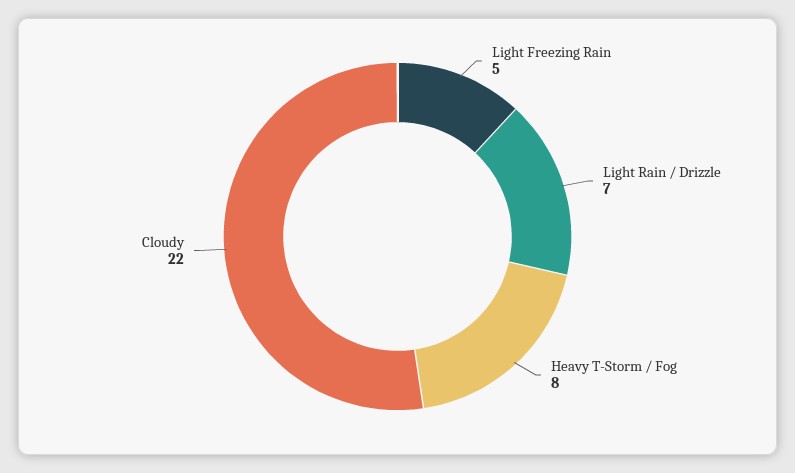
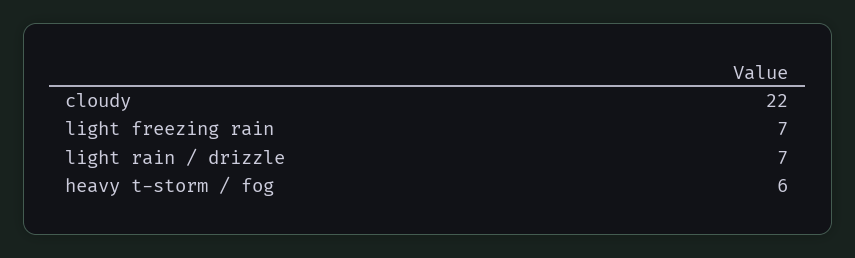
Light Freezing Rain: 5 -> 7
Heavy T-Storm / Fog: 8 -> 6

